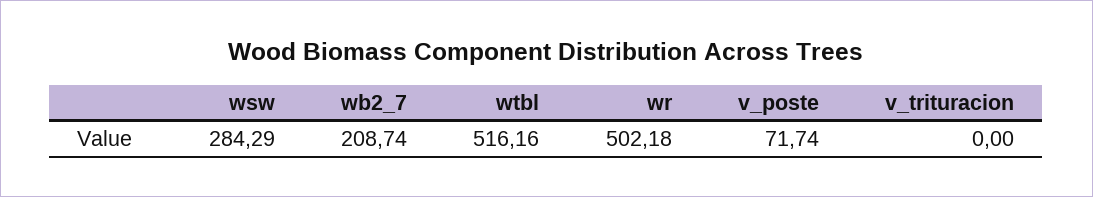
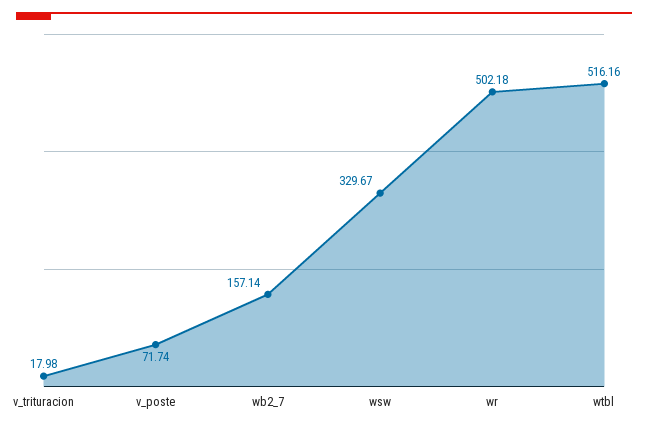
wsw: 284.29 -> 329.67
wb2_7: 208.74 -> 157.14
v_trituracion: 0 -> 17.98

